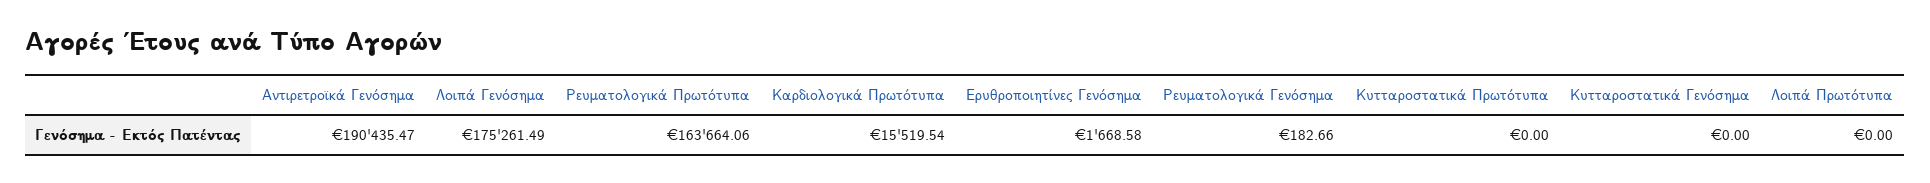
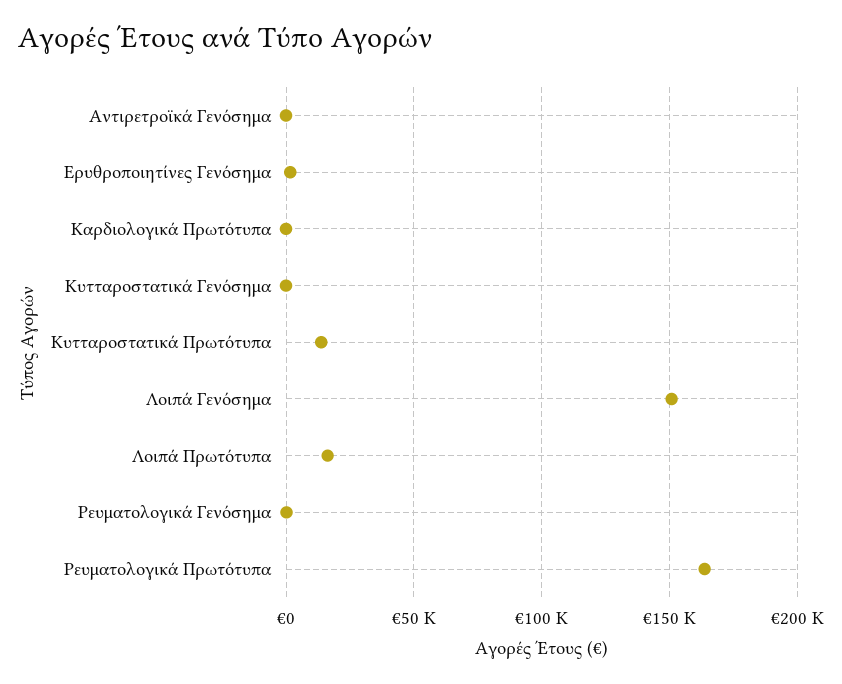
Αντιρετροϊκά Γενόσημα: 190435.47 -> 0
Λοιπά Γενόσημα: 175261.49 -> 150000
Καρδιολογικά Πρωτότυπα: 15519.54 -> 0
Κυτταροστατικά Πρωτότυπα: 0 -> 15000
Λοιπά Πρωτότυπα: 0 -> 15000

